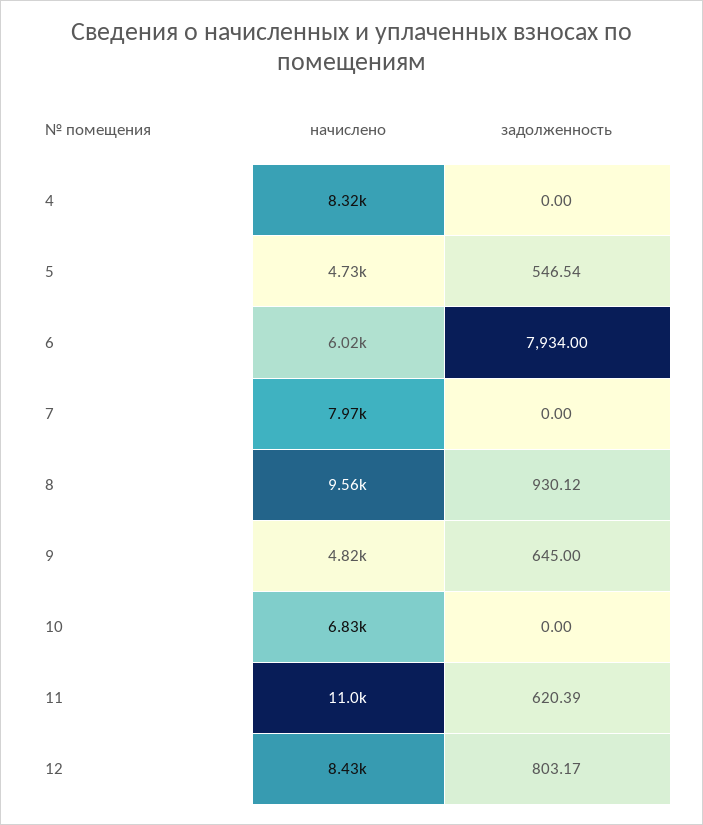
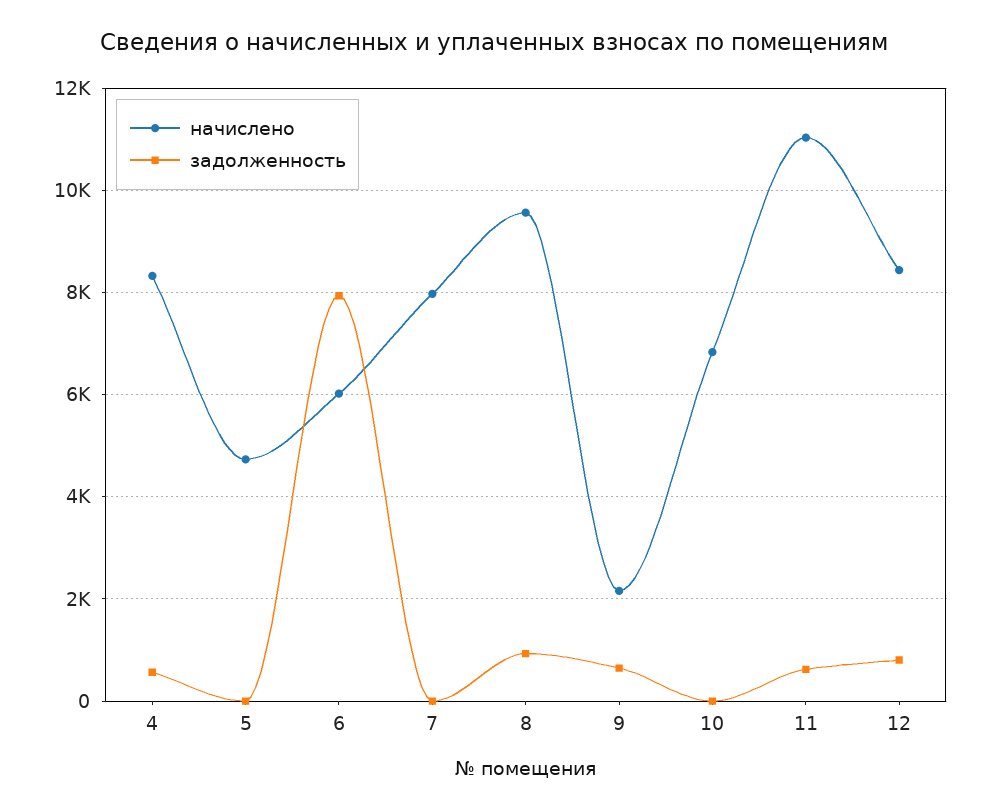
задолженность, 4: 0 -> 600
задолженность, 5: 546.54 -> 0
начислено, 9: 4820 -> 2200

